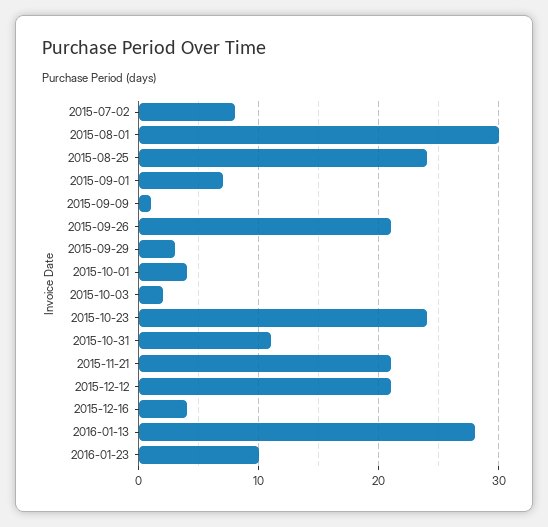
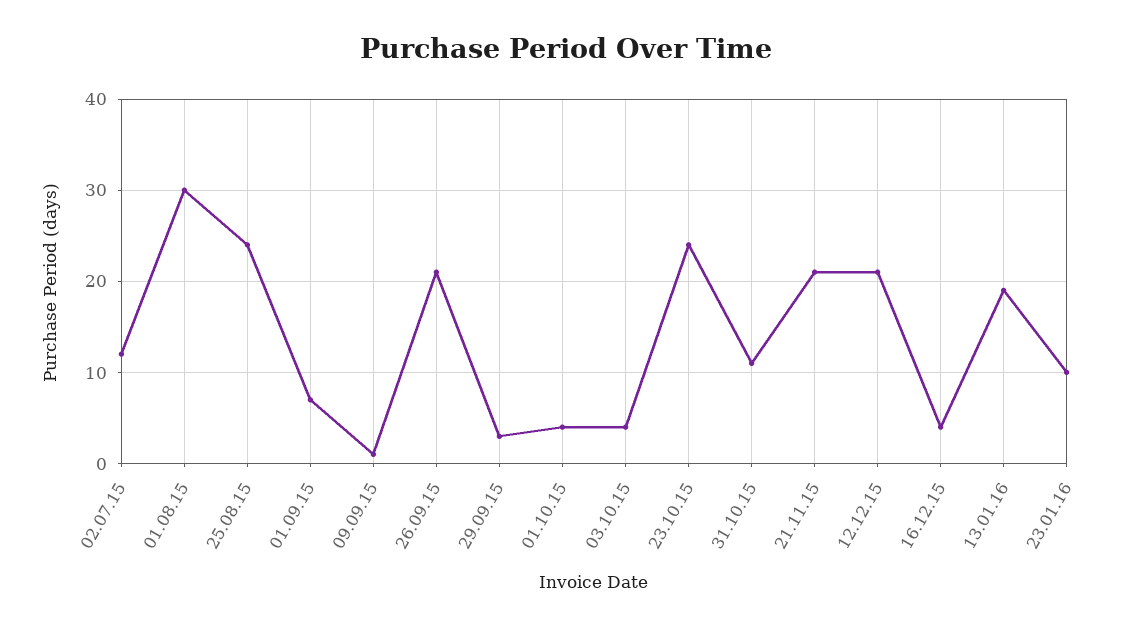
2015-07-02: 8 -> 12
2015-10-03: 2 -> 4
2016-01-13: 28 -> 19

